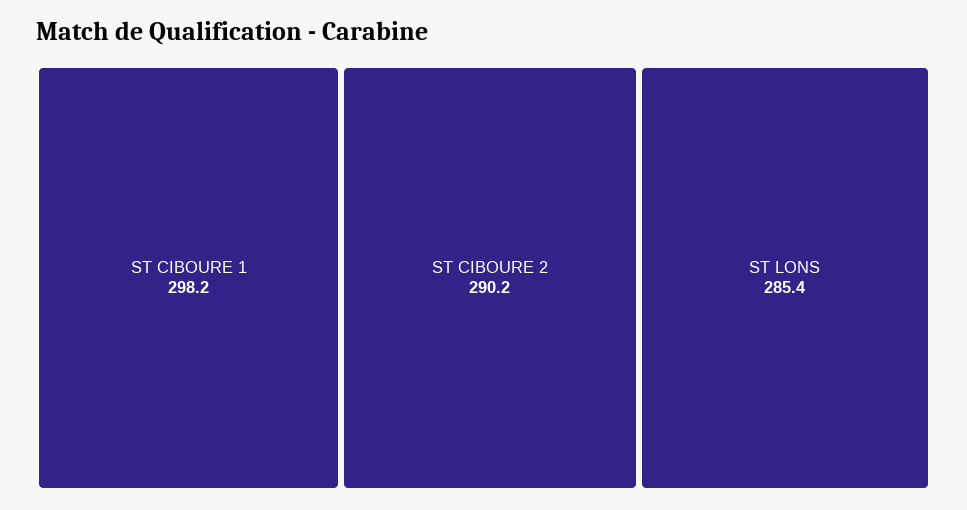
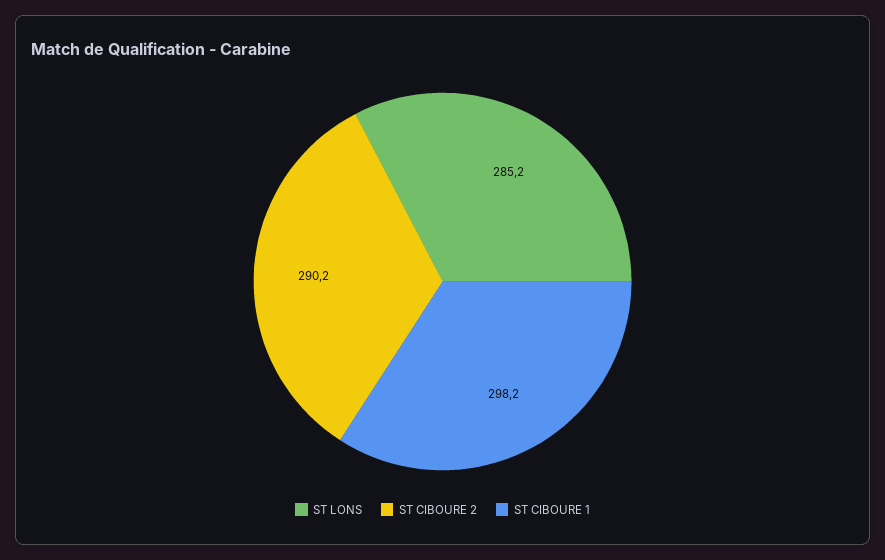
ST LONS: 285.4 -> 285.2

